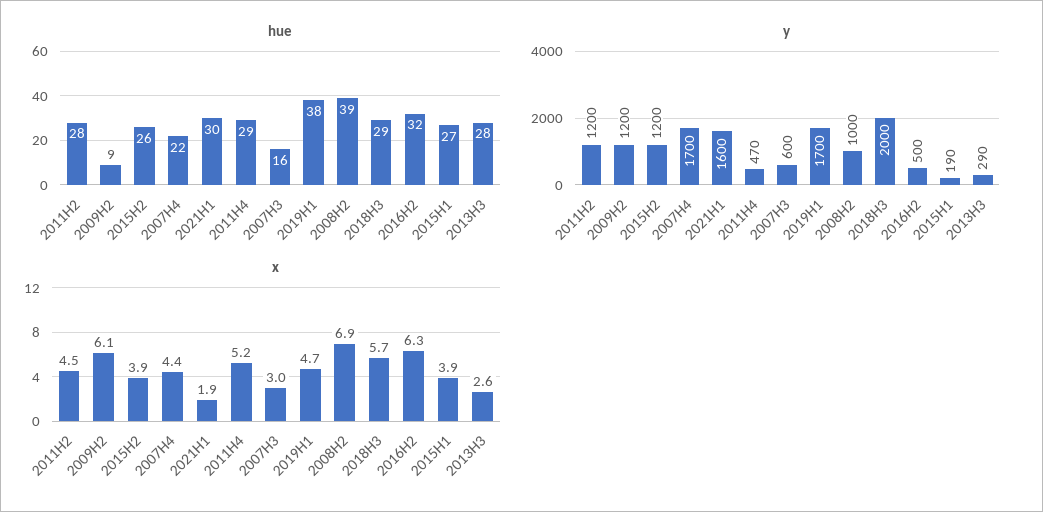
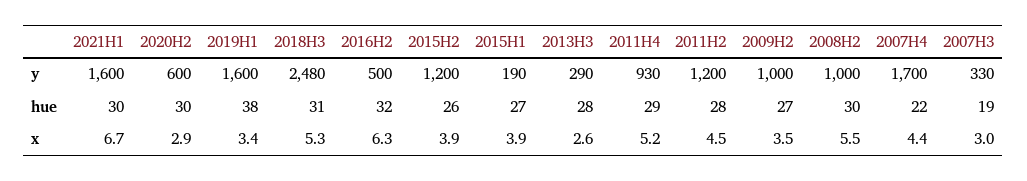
hue, 2009H2: 9 -> 27
hue, 2007H3: 16 -> 19
hue, 2008H2: 39 -> 30
hue, 2018H3: 29 -> 31
y, 2009H2: 1200 -> 1000
y, 2011H4: 470 -> 930
y, 2007H3: 600 -> 330
y, 2019H1: 1700 -> 1600
y, 2018H3: 2000 -> 2480
x, 2009H2: 6.1 -> 3.5
x, 2021H1: 1.9 -> 6.7
x, 2019H1: 4.7 -> 3.4
x, 2008H2: 6.9 -> 5.5
x, 2018H3: 5.7 -> 5.3
y, 2020H2: none -> 600
hue, 2020H2: none -> 30
x, 2020H2: none -> 2.9

